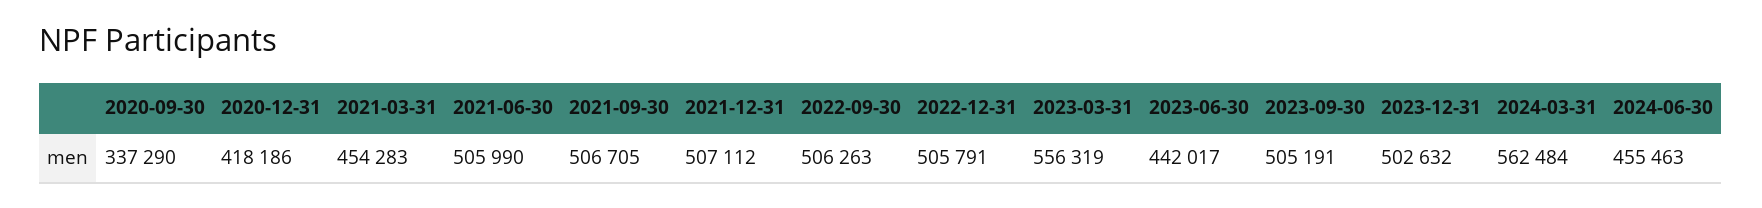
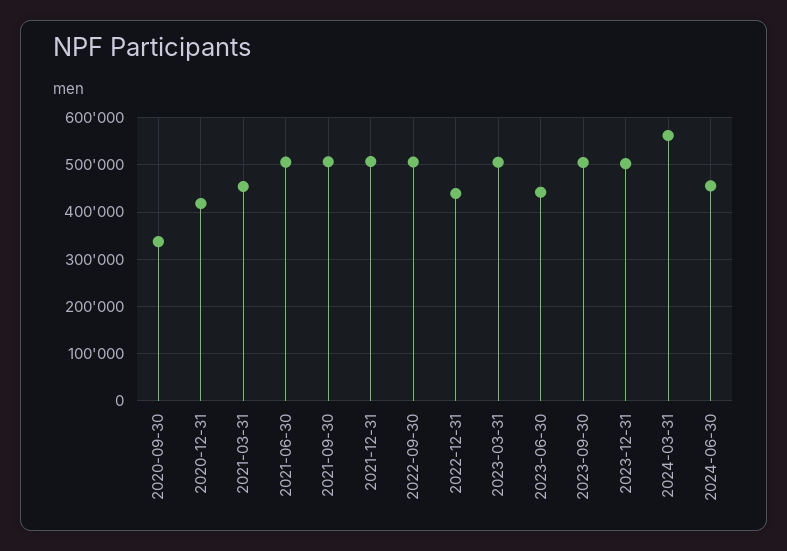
2022-12-31: 505791 -> 440000
2023-03-31: 556319 -> 500000

